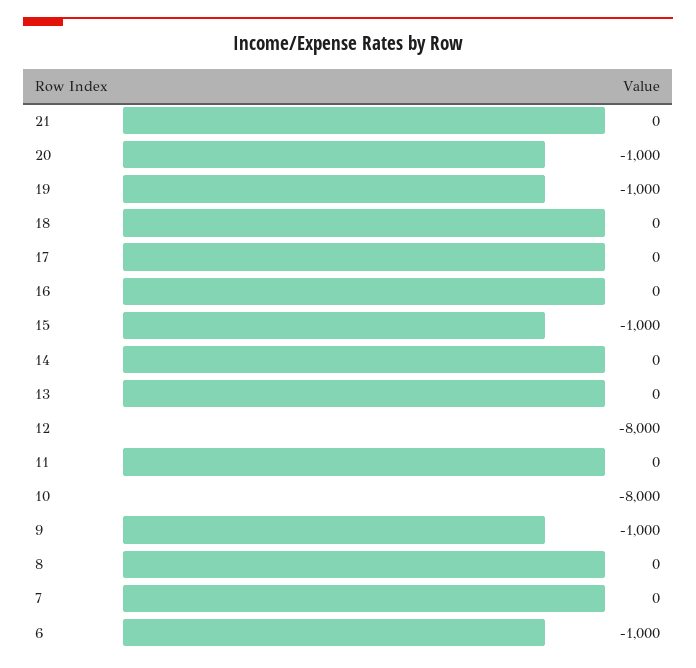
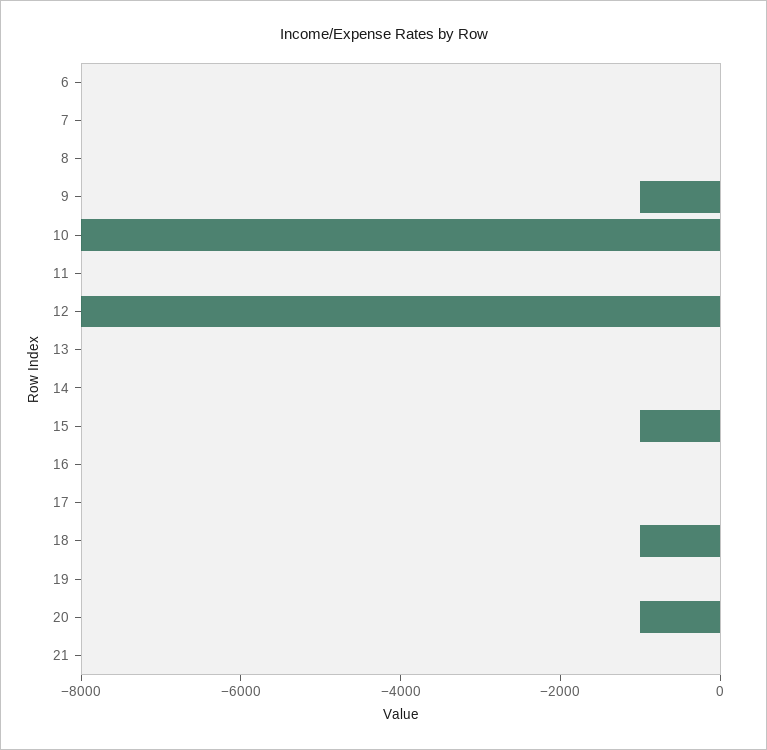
19: -1000 -> 0
18: 0 -> -1000
6: -1000 -> 0

